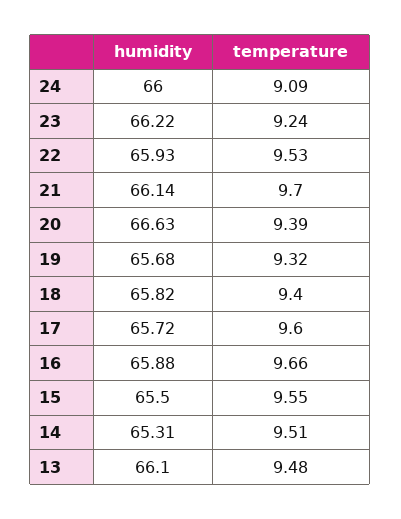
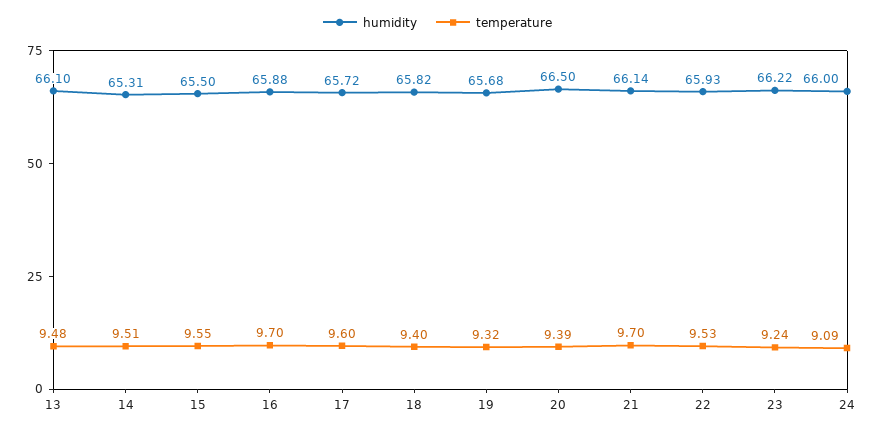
humidity, 20: 66.63 -> 66.5
temperature, 16: 9.66 -> 9.7

